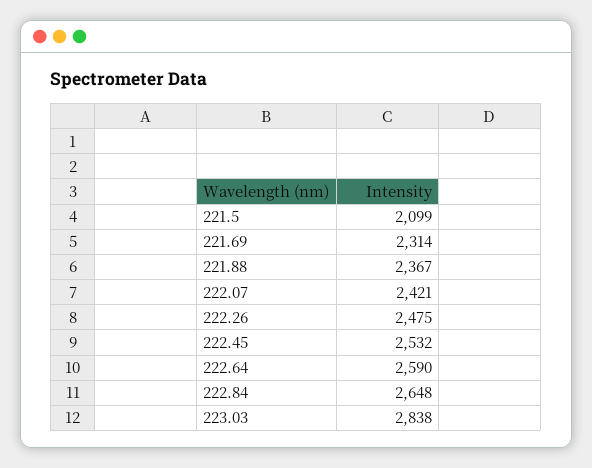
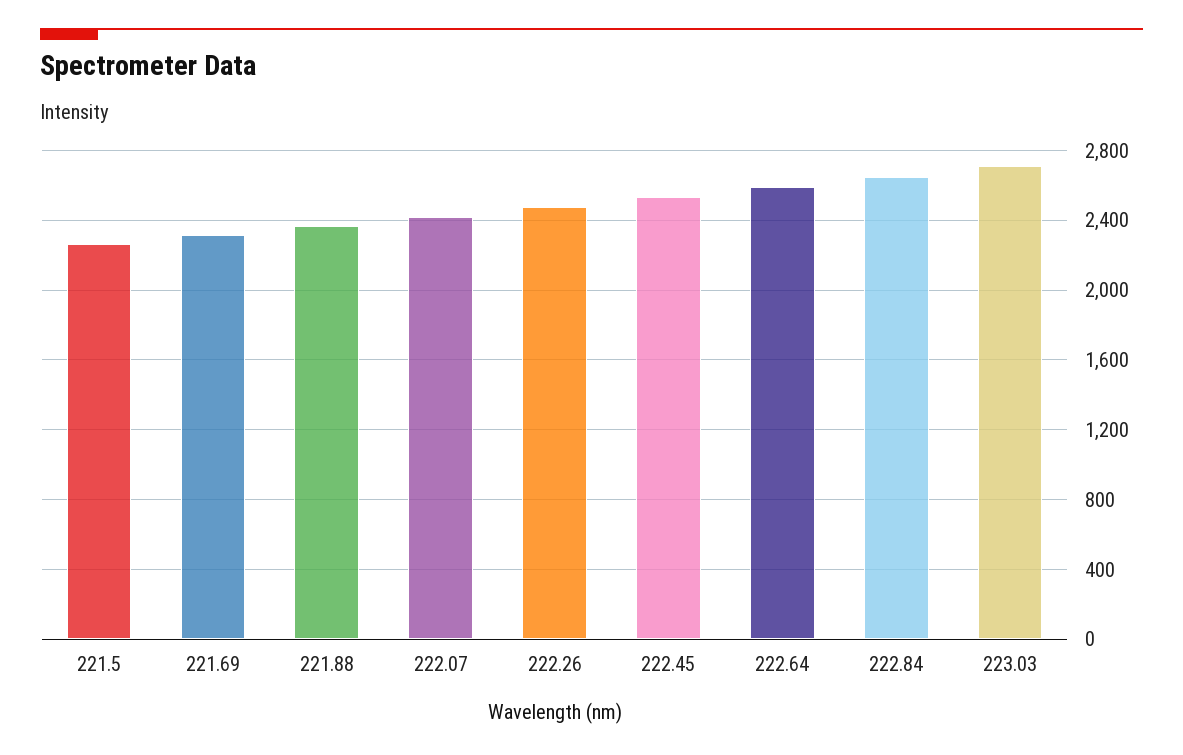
221.5: 2099 -> 2250
223.03: 2838 -> 2700

